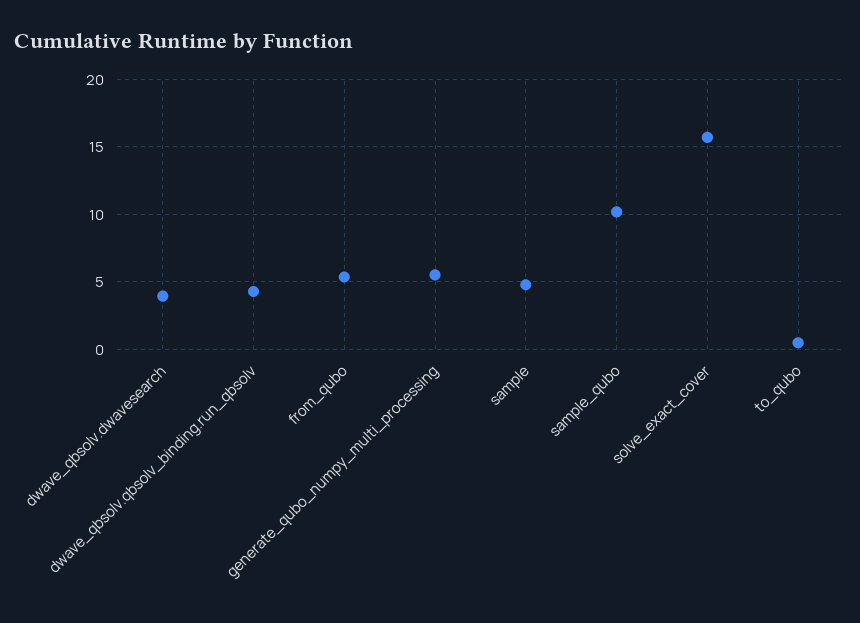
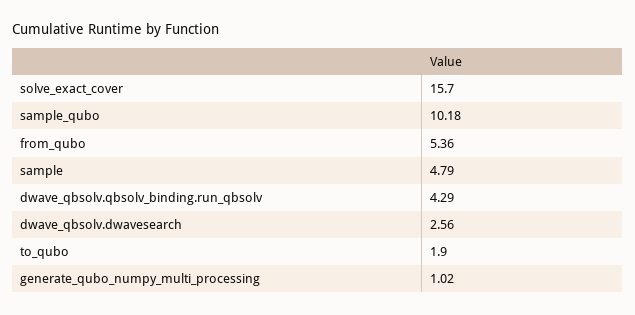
dwave_qbsolv.dwavesearch: 4 -> 2.56
generate_qubo_numpy_multi_processing: 5.5 -> 1.02
to_qubo: 0.5 -> 1.9

